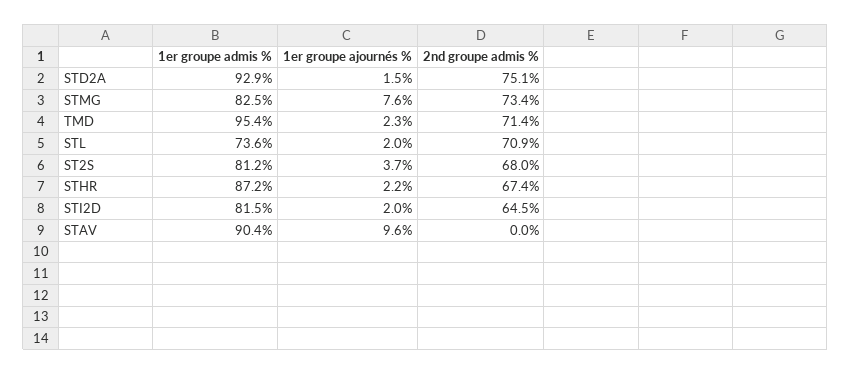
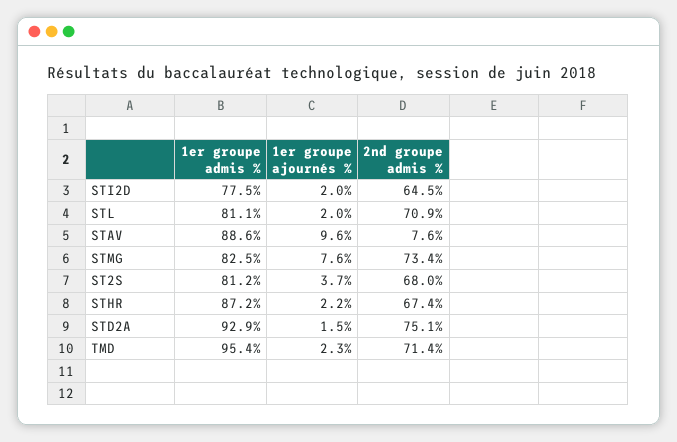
1er groupe admis %, STL: 73.6 -> 81.1
1er groupe admis %, STI2D: 81.5 -> 77.5
1er groupe admis %, STAV: 90.4 -> 88.6
2nd groupe admis %, STAV: 0 -> 7.6

